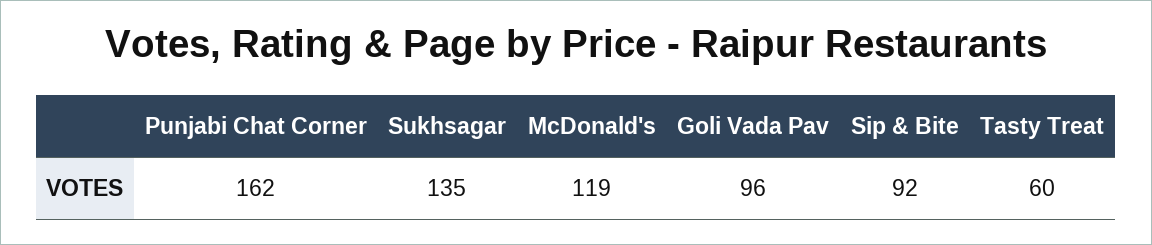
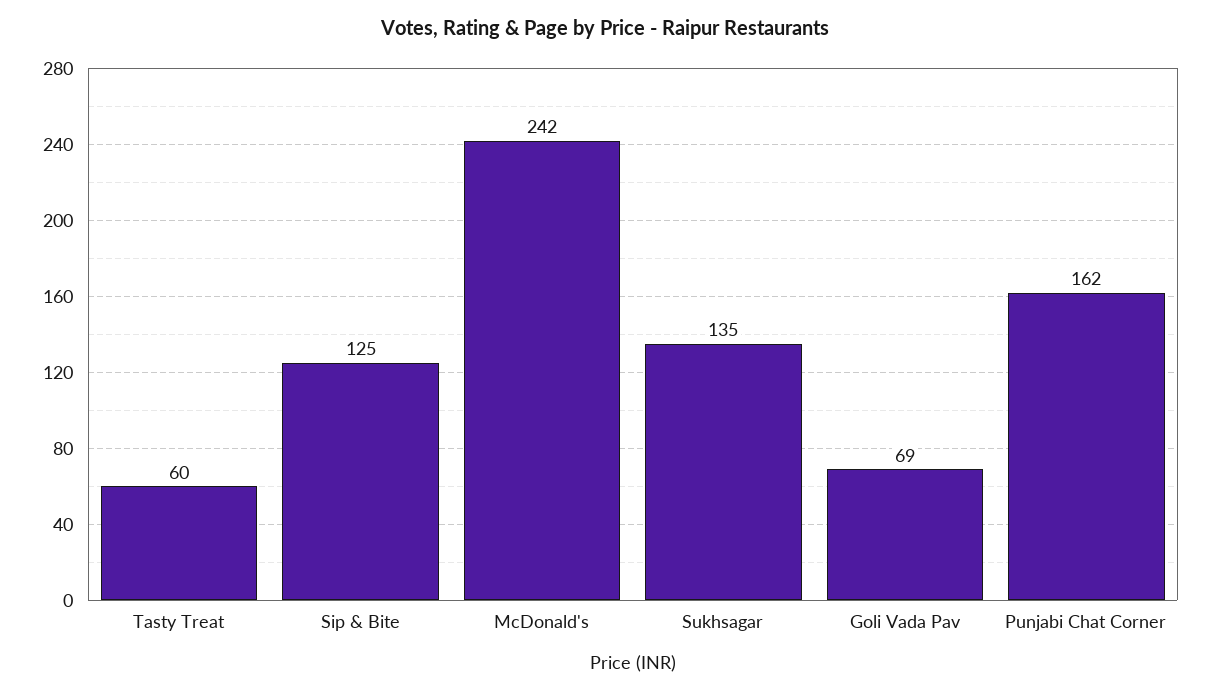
McDonald's: 119 -> 242
Goli Vada Pav: 96 -> 69
Sip & Bite: 92 -> 125

